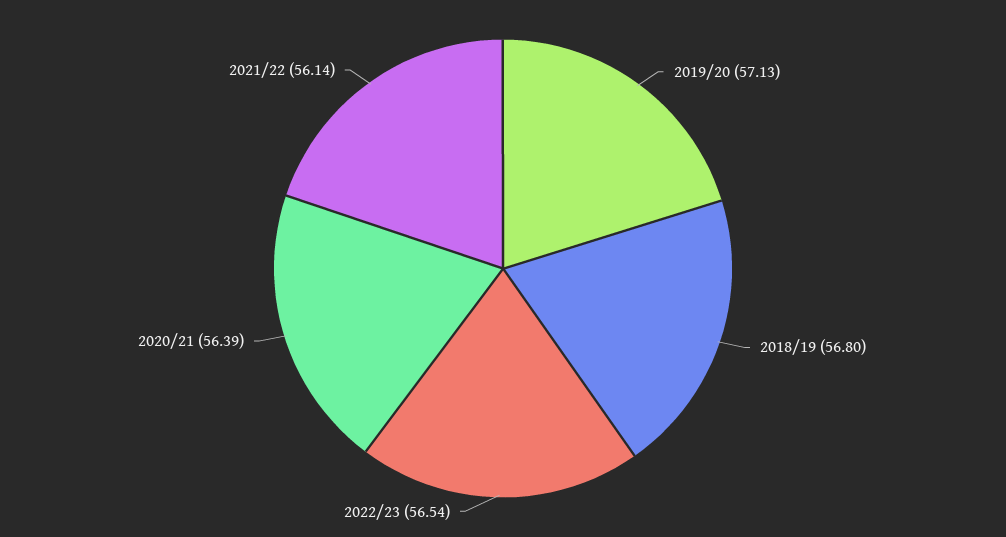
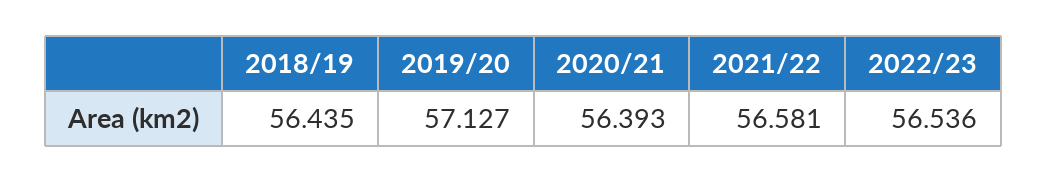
2018/19: 56.8 -> 56.435
2021/22: 56.14 -> 56.581

